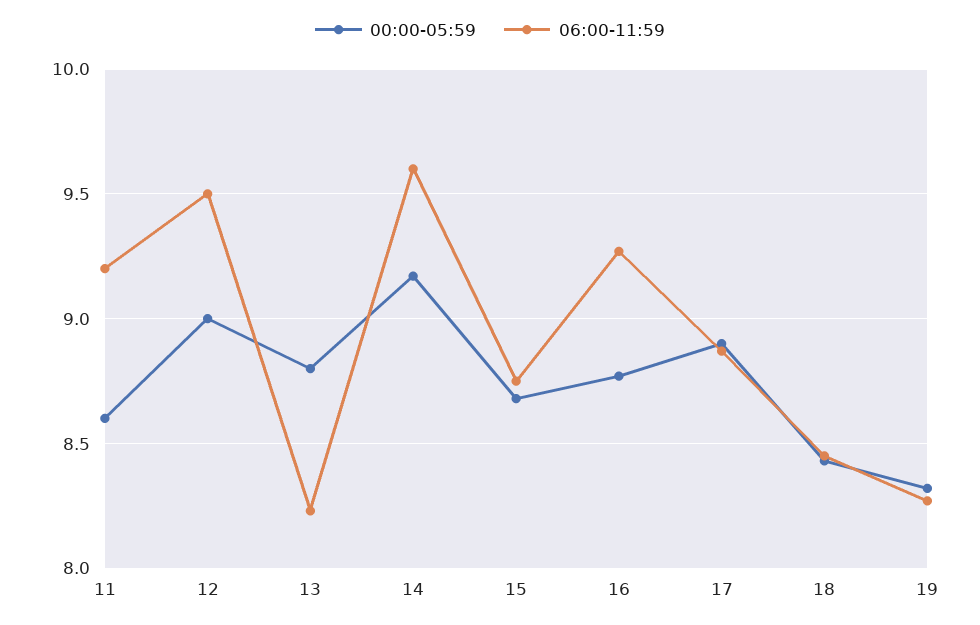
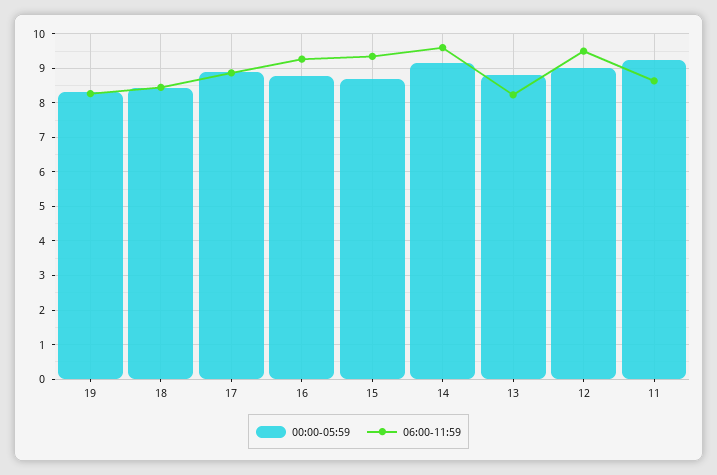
00:00-05:59, 11: 8.6 -> 9.2
06:00-11:59, 11: 9.2 -> 8.6
06:00-11:59, 15: 8.75 -> 9.4

